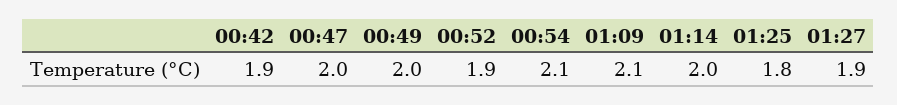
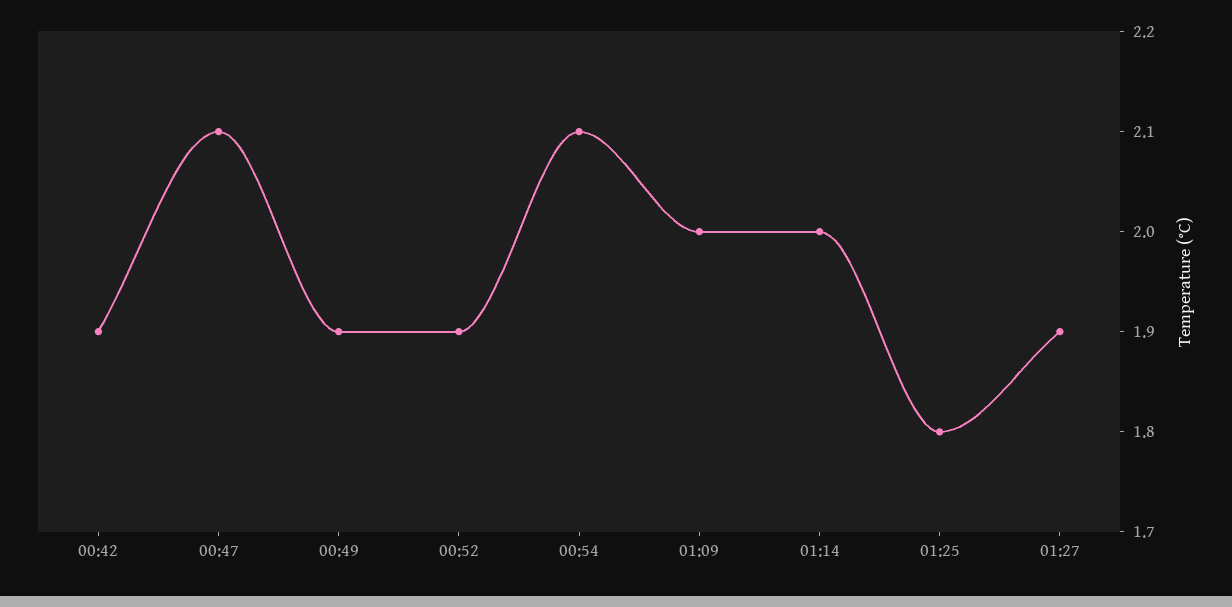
00:47: 2 -> 2.1
00:49: 2 -> 1.9
01:09: 2.1 -> 2

